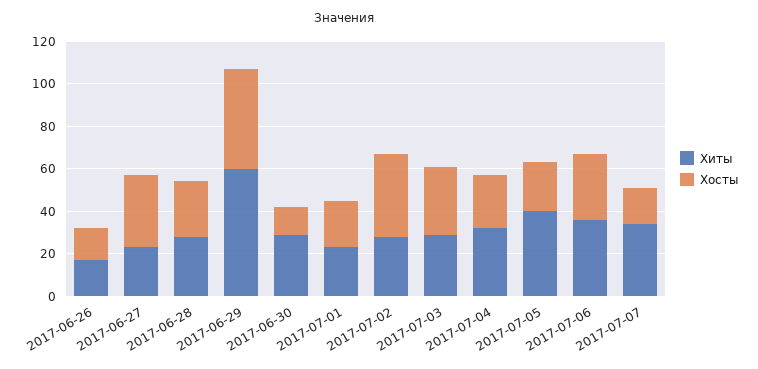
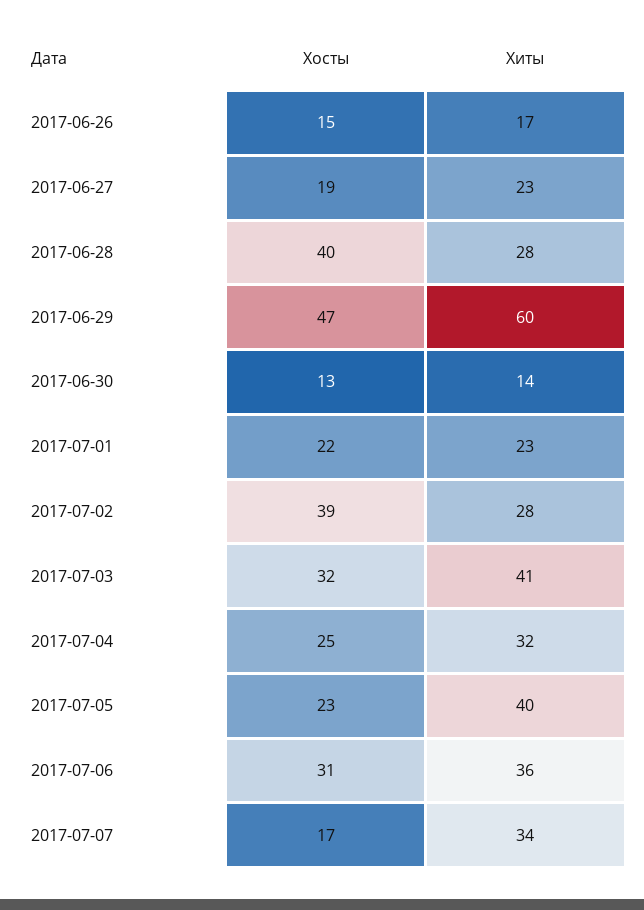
Хосты, 2017-06-27: 35 -> 19
Хосты, 2017-06-28: 25 -> 40
Хиты, 2017-06-30: 30 -> 14
Хиты, 2017-07-03: 30 -> 41

